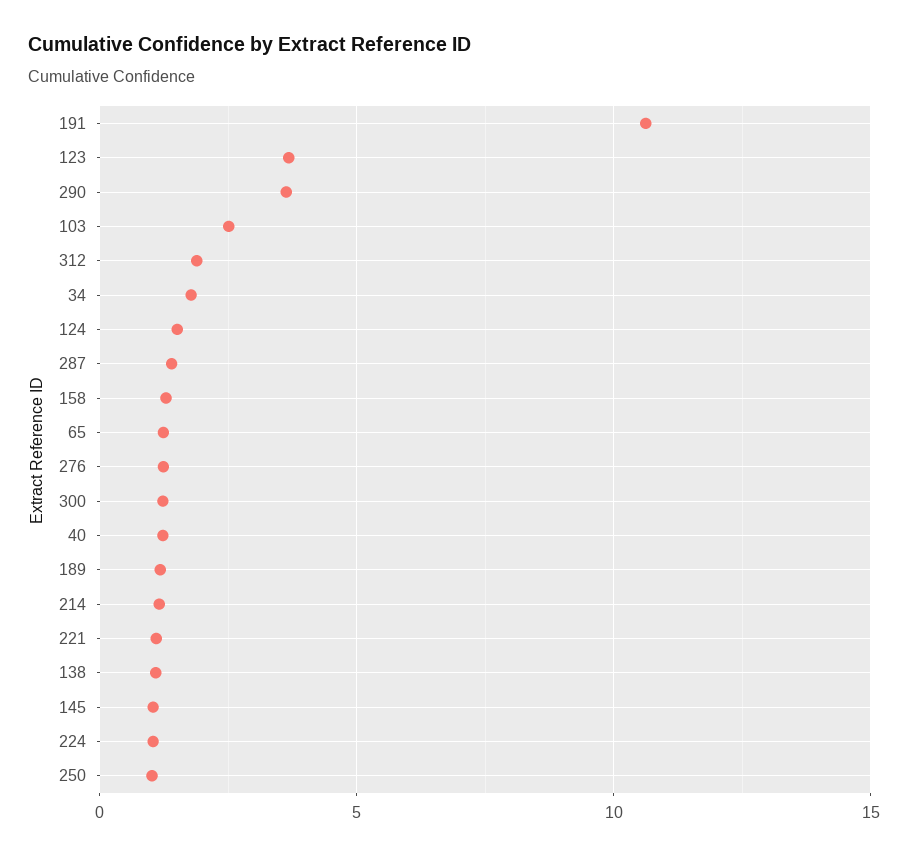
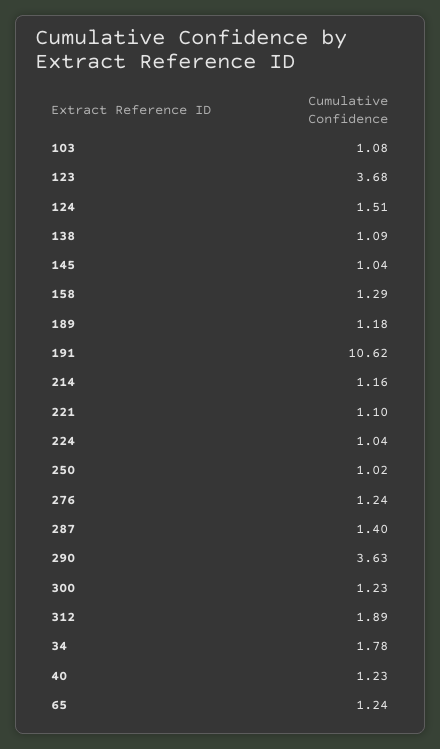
103: 2.5 -> 1.08

